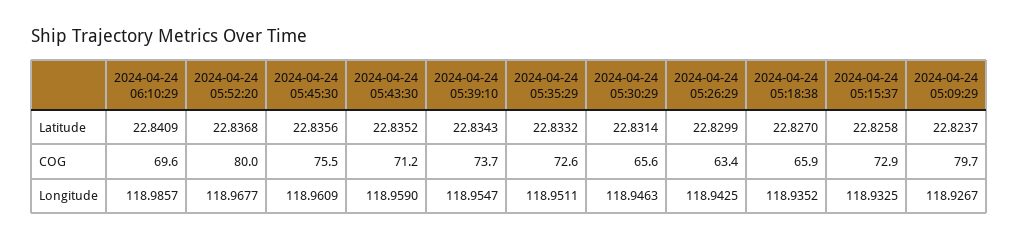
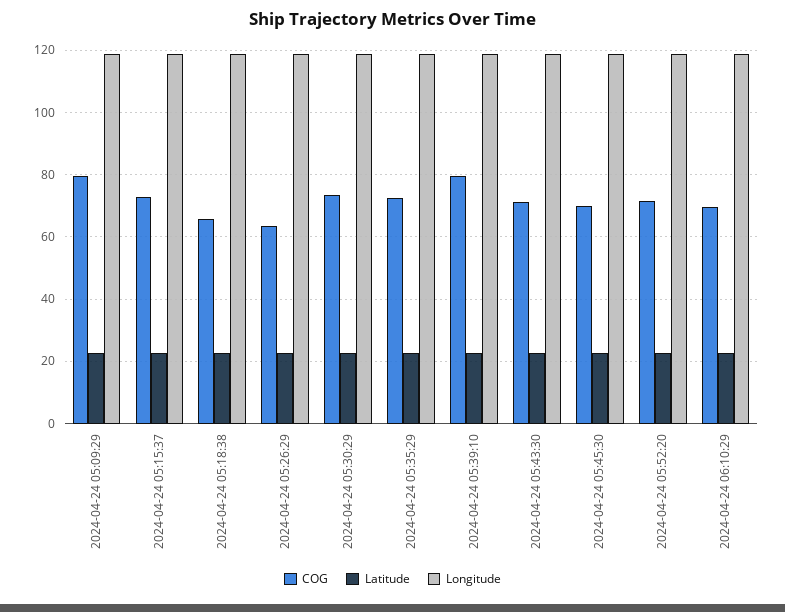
COG, 2024-04-24 05:52:20: 80 -> 72
COG, 2024-04-24 05:45:30: 75.5 -> 70
COG, 2024-04-24 05:39:10: 73.7 -> 80
COG, 2024-04-24 05:30:29: 65.6 -> 74

